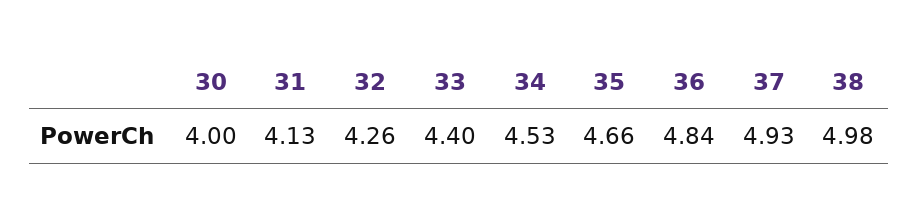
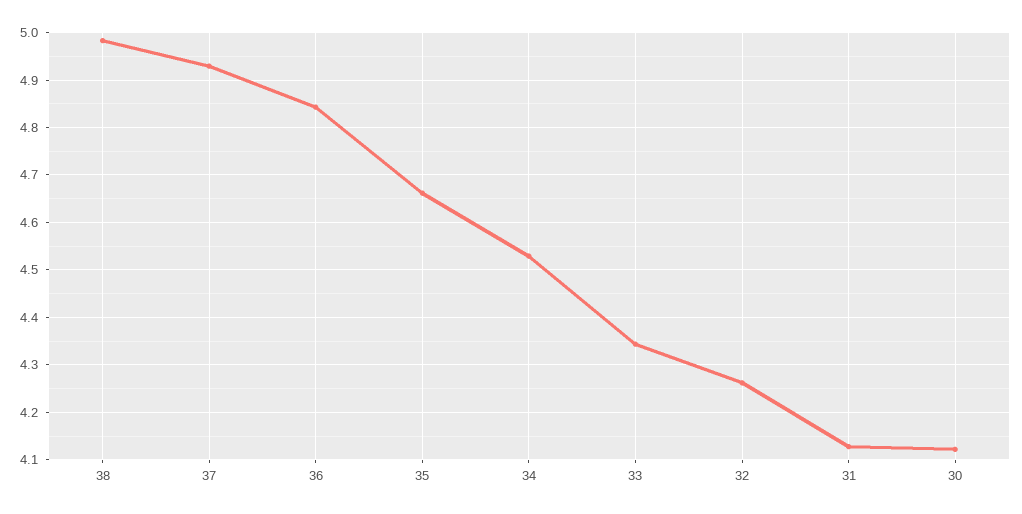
30: 4 -> 4.12
33: 4.4 -> 4.34

